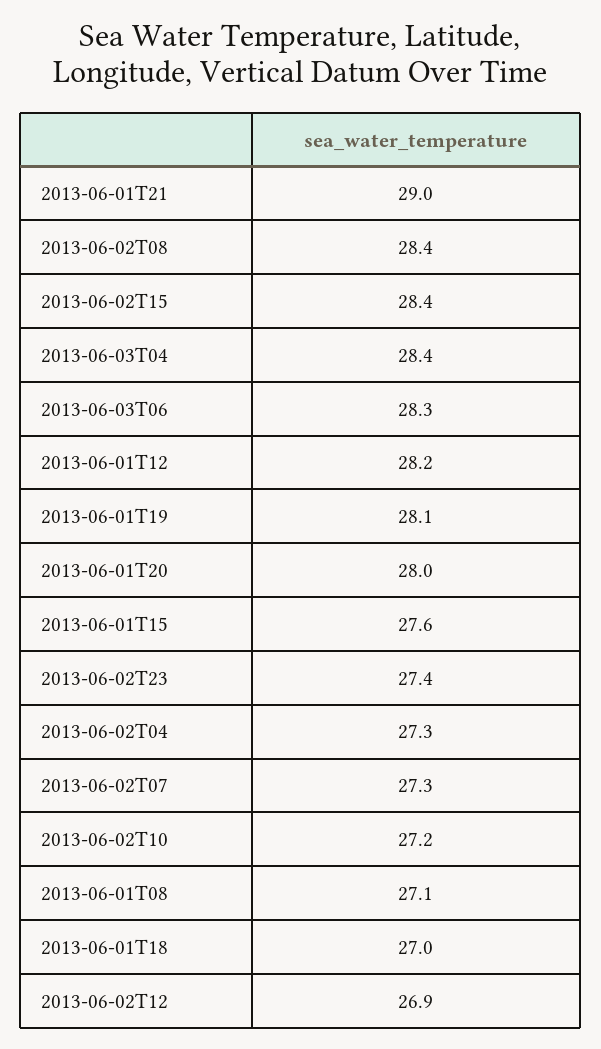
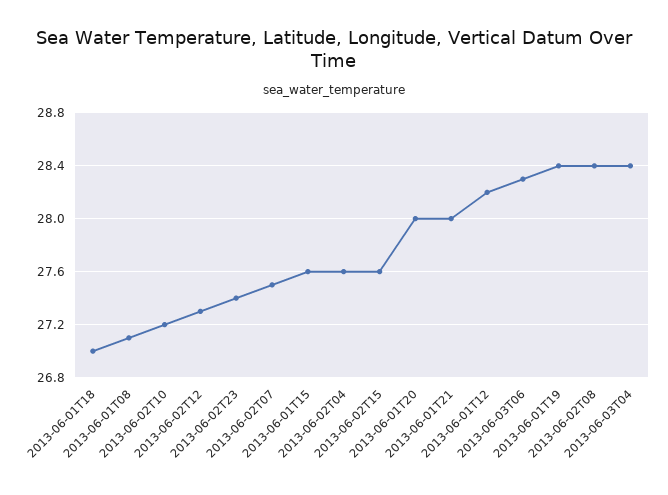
2013-06-01T21: 29 -> 28
2013-06-02T15: 28.4 -> 27.6
2013-06-01T19: 28.1 -> 28.4
2013-06-02T04: 27.3 -> 27.6
2013-06-02T07: 27.3 -> 27.5
2013-06-02T12: 26.9 -> 27.3

